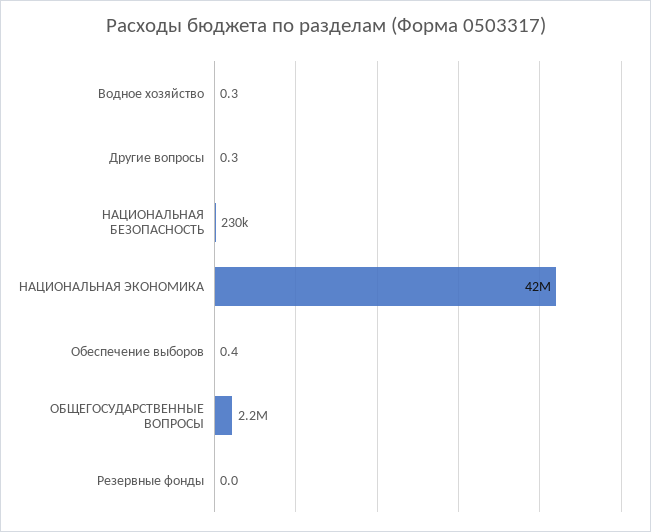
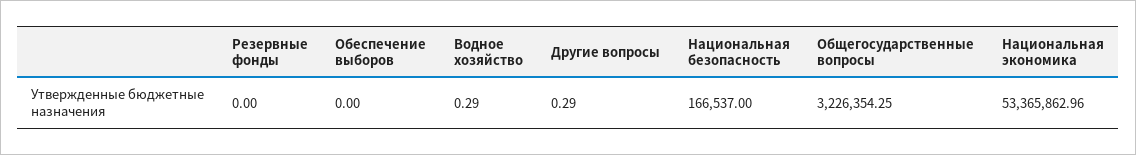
НАЦИОНАЛЬНАЯ БЕЗОПАСНОСТЬ: 230000 -> 166537
НАЦИОНАЛЬНАЯ ЭКОНОМИКА: 42000000 -> 53365862.96
Обеспечение выборов: 0.4 -> 0
ОБЩЕГОСУДАРСТВЕННЫЕ ВОПРОСЫ: 2200000 -> 3226354.25

